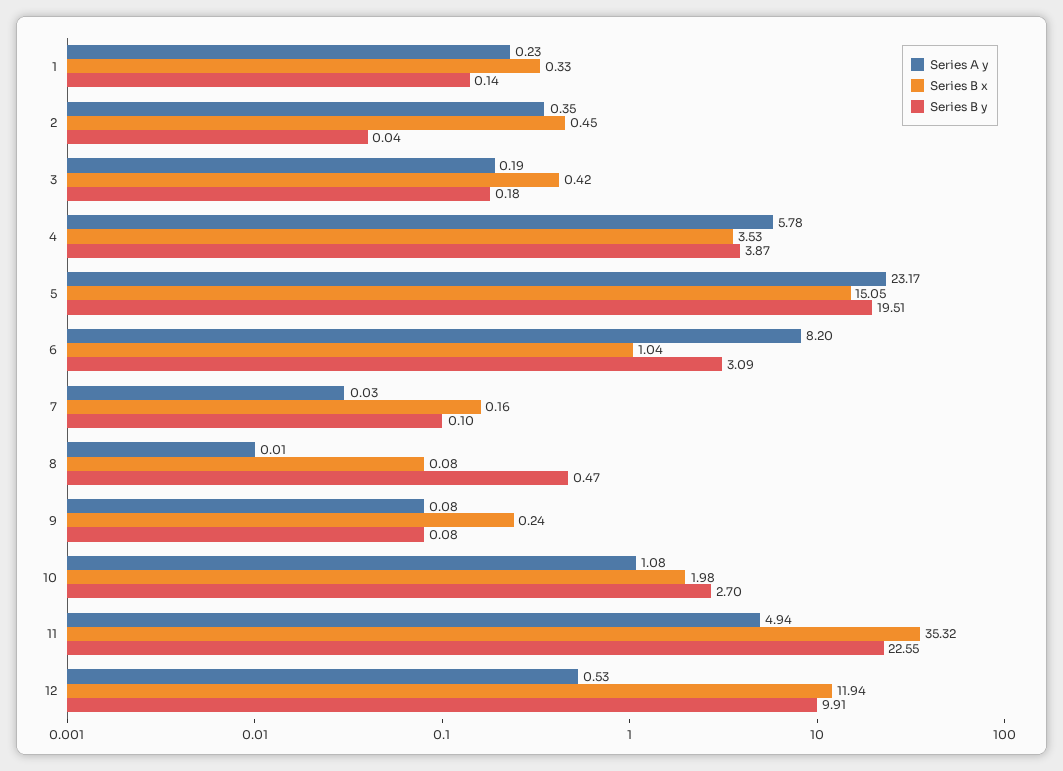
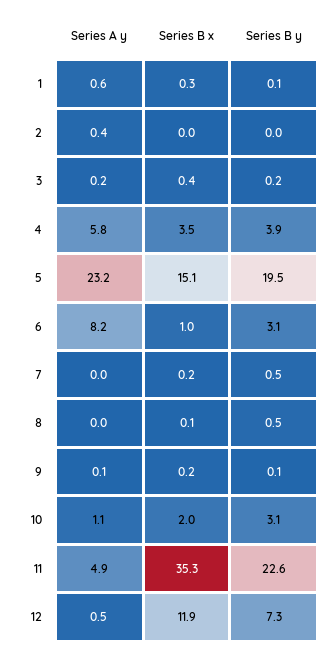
Series A y, 1: 0.23 -> 0.6
Series B x, 2: 0.45 -> 0
Series B y, 7: 0.1 -> 0.5
Series B y, 10: 2.7 -> 3.1
Series B y, 12: 9.91 -> 7.3

